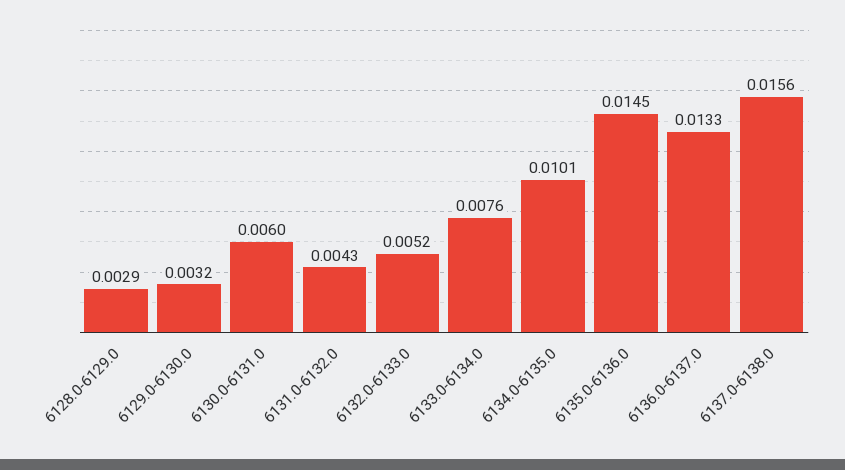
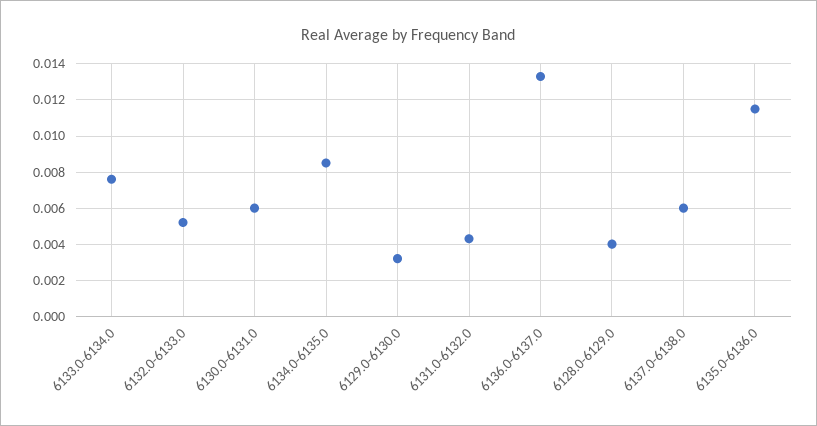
6128.0-6129.0: 0.0029 -> 0.004
6134.0-6135.0: 0.0101 -> 0.0085
6135.0-6136.0: 0.0145 -> 0.0115
6137.0-6138.0: 0.0156 -> 0.006

